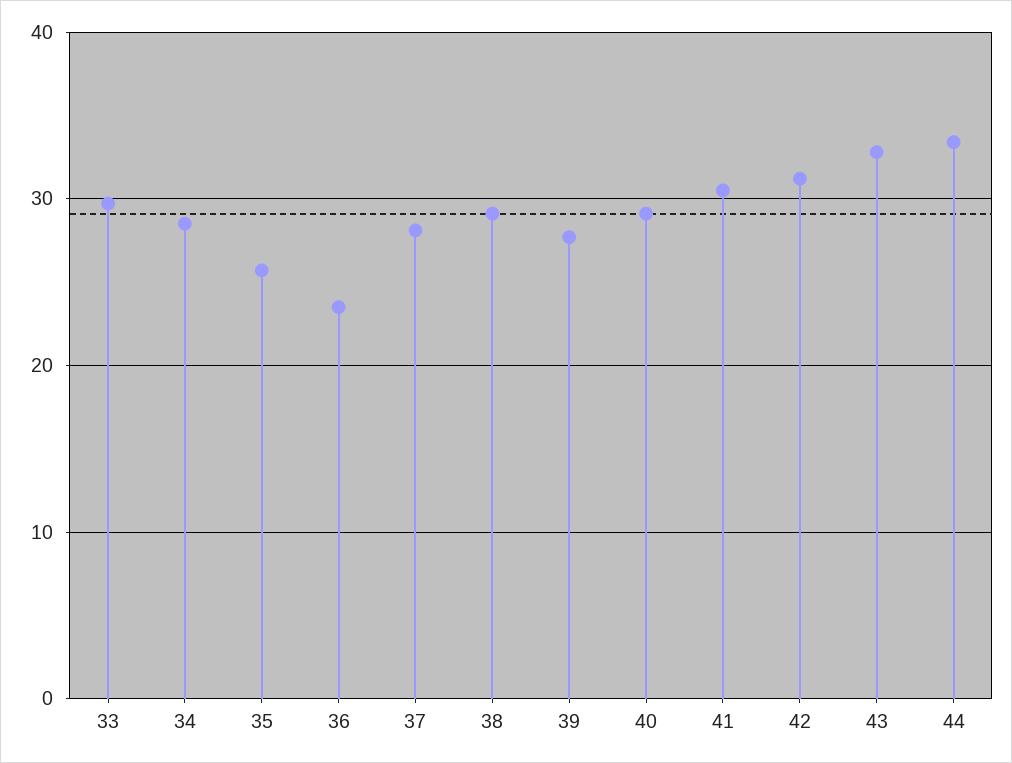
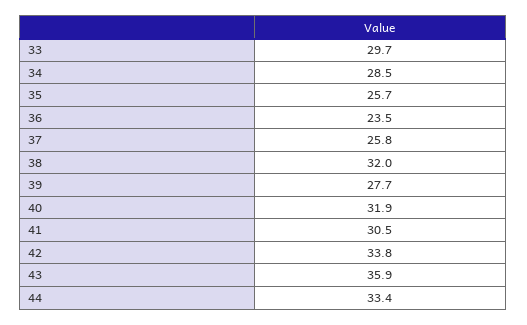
37: 28 -> 25.8
38: 29 -> 32
40: 29 -> 31.9
42: 31 -> 33.8
43: 33 -> 35.9

